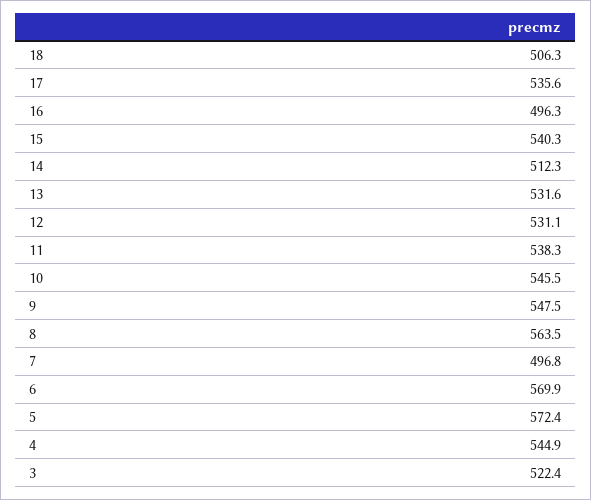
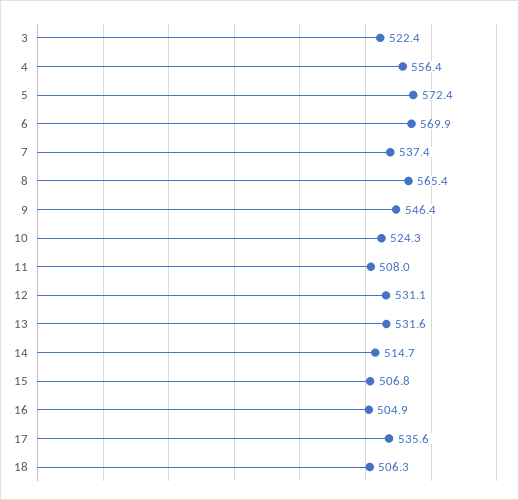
16: 496.3 -> 504.9
15: 540.3 -> 506.8
14: 512.3 -> 514.7
11: 538.3 -> 508
10: 545.5 -> 524.3
9: 547.5 -> 546.4
8: 563.5 -> 565.4
7: 496.8 -> 537.4
4: 544.9 -> 556.4

